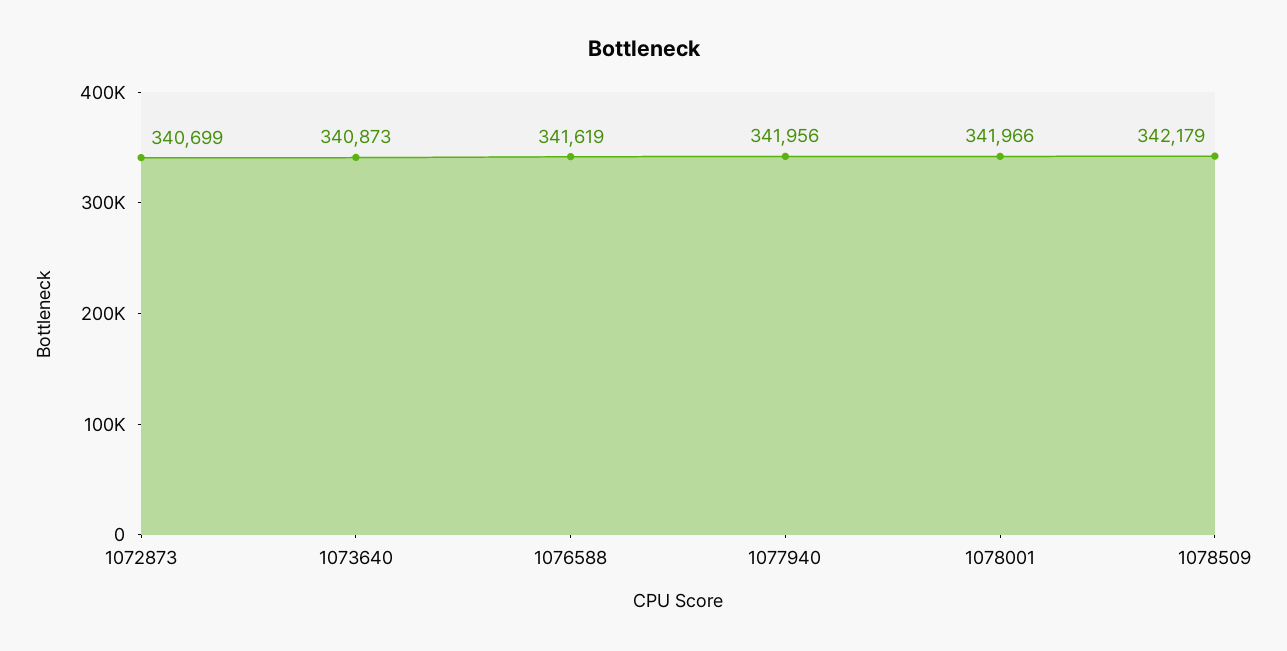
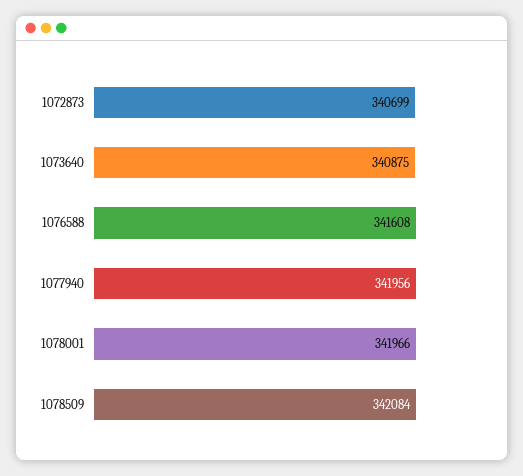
1073640: 340873 -> 340875
1076588: 341619 -> 341608
1078509: 342179 -> 342084

